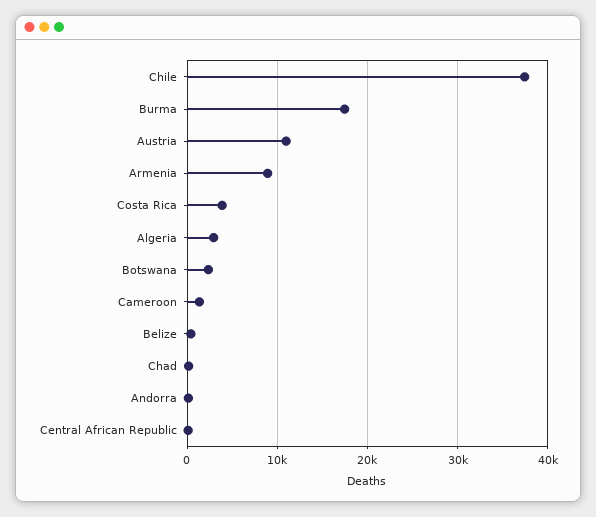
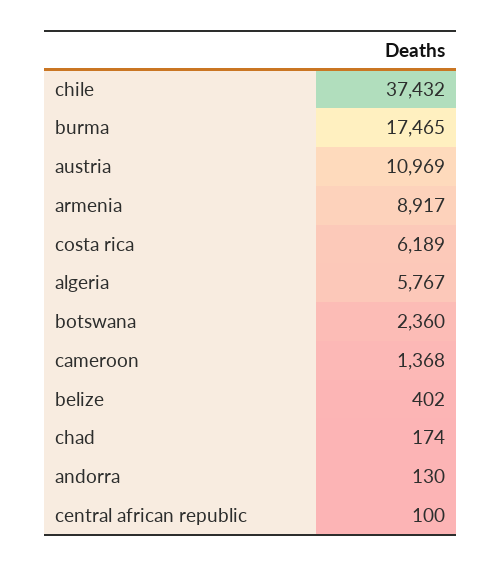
Costa Rica: 4000 -> 6189
Algeria: 3000 -> 5767

